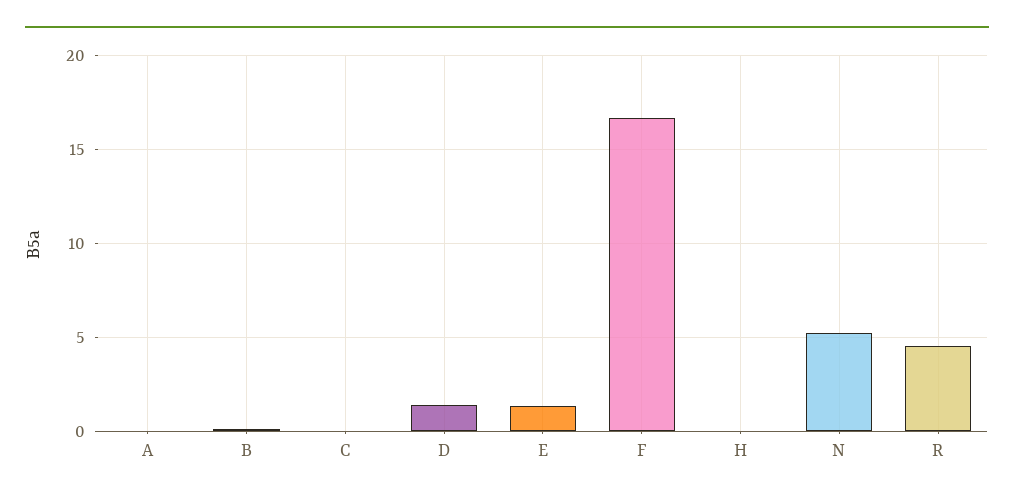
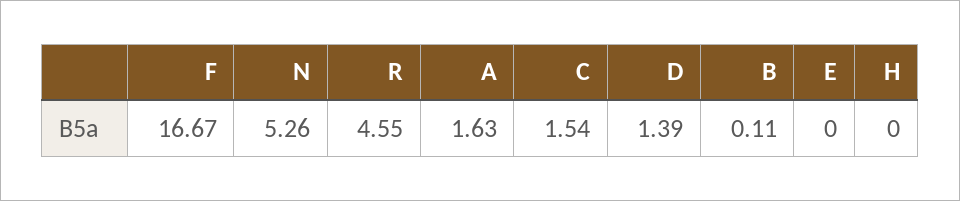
A: 0 -> 1.63
C: 0 -> 1.54
E: 1.5 -> 0

